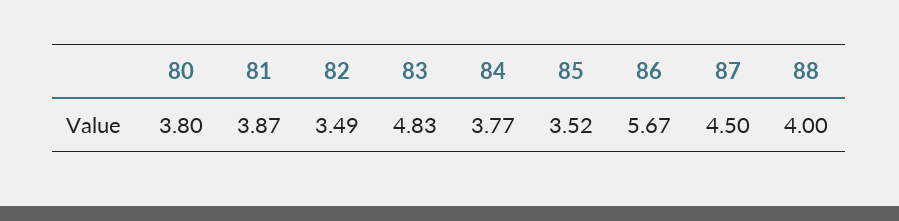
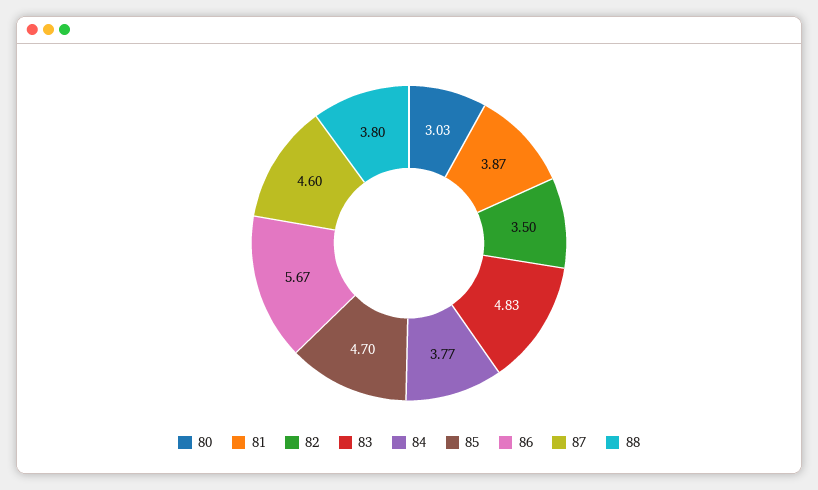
80: 3.8 -> 3.03
82: 3.49 -> 3.5
85: 3.52 -> 4.7
87: 4.5 -> 4.6
88: 4 -> 3.8

